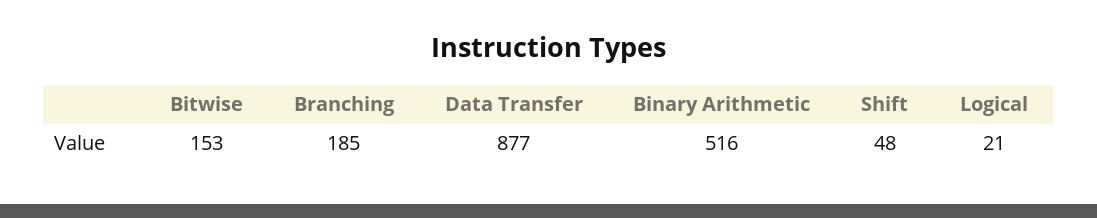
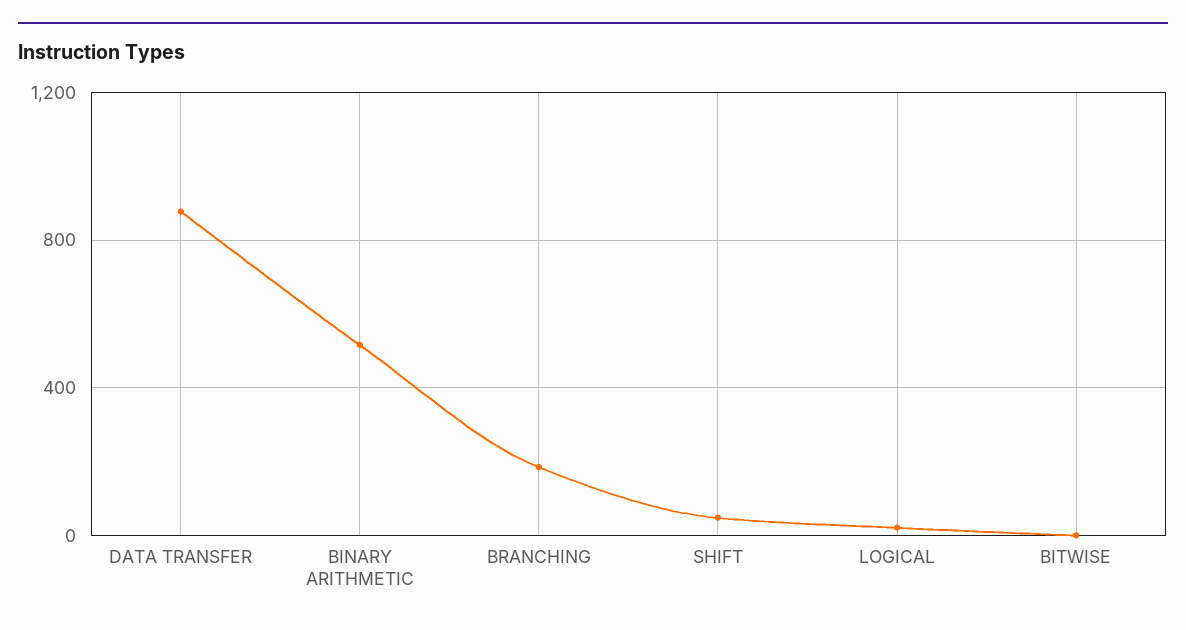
Bitwise: 153 -> 0

